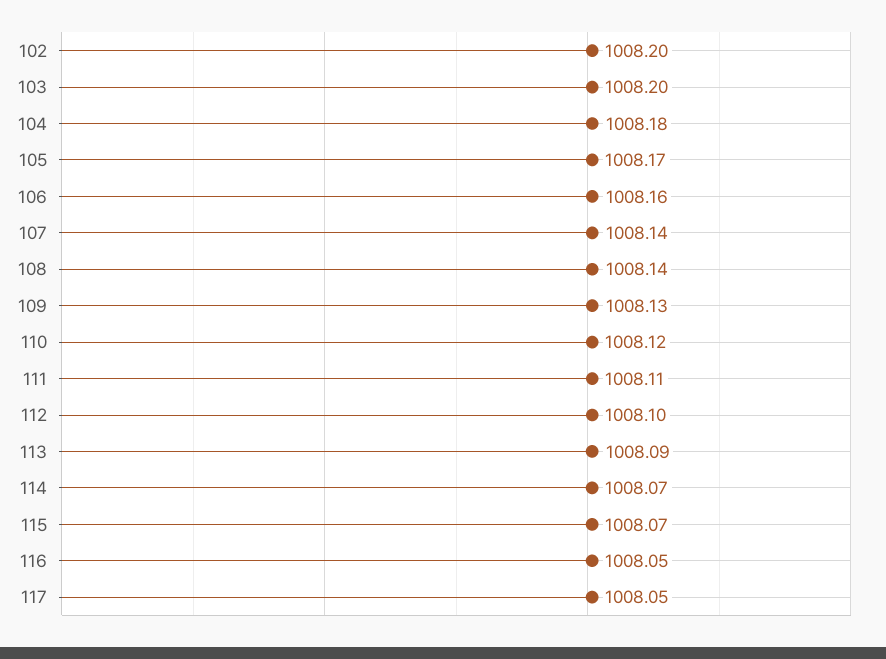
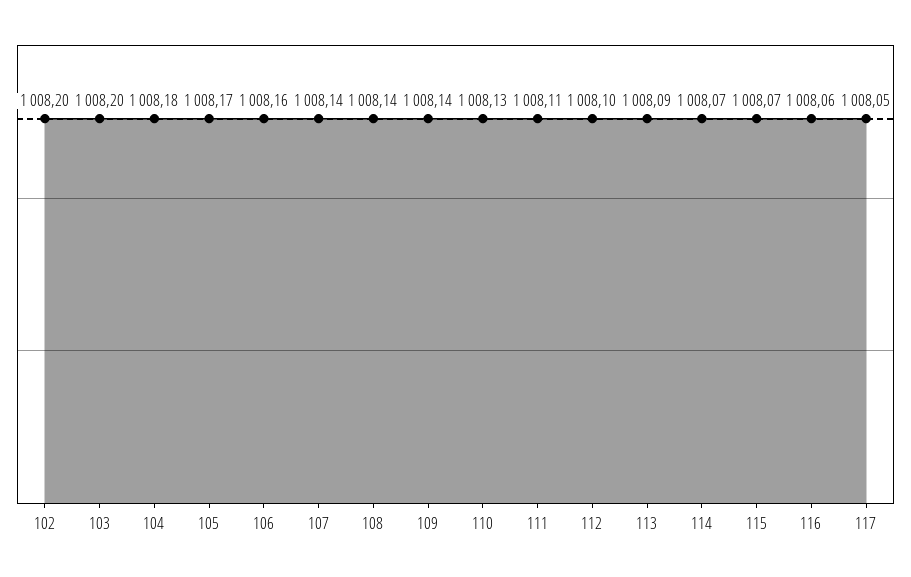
109: 1008.13 -> 1008.14
110: 1008.12 -> 1008.13
116: 1008.05 -> 1008.06

